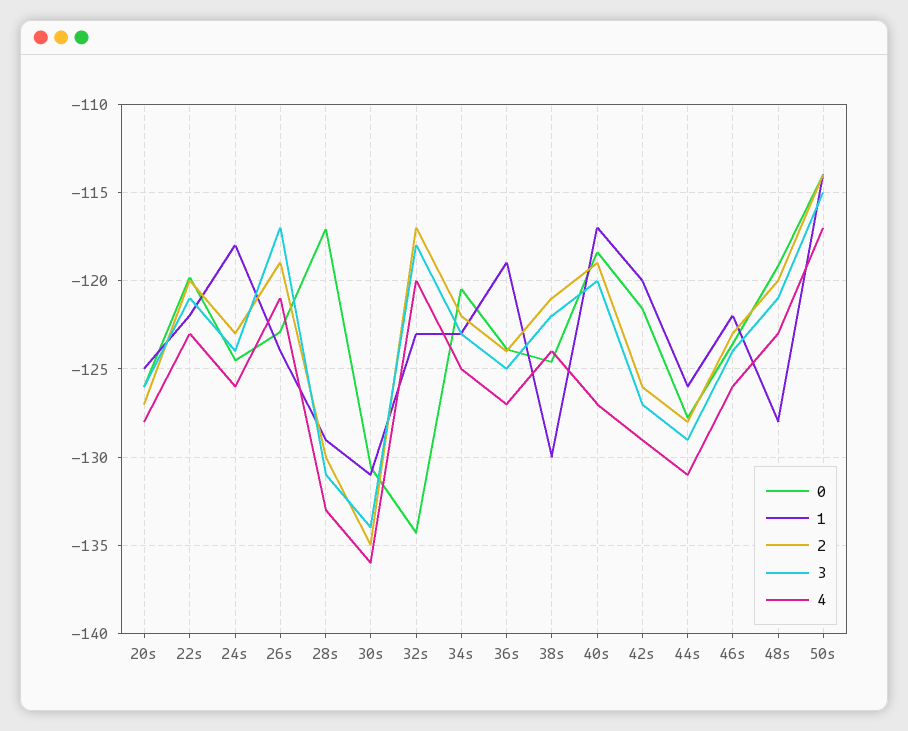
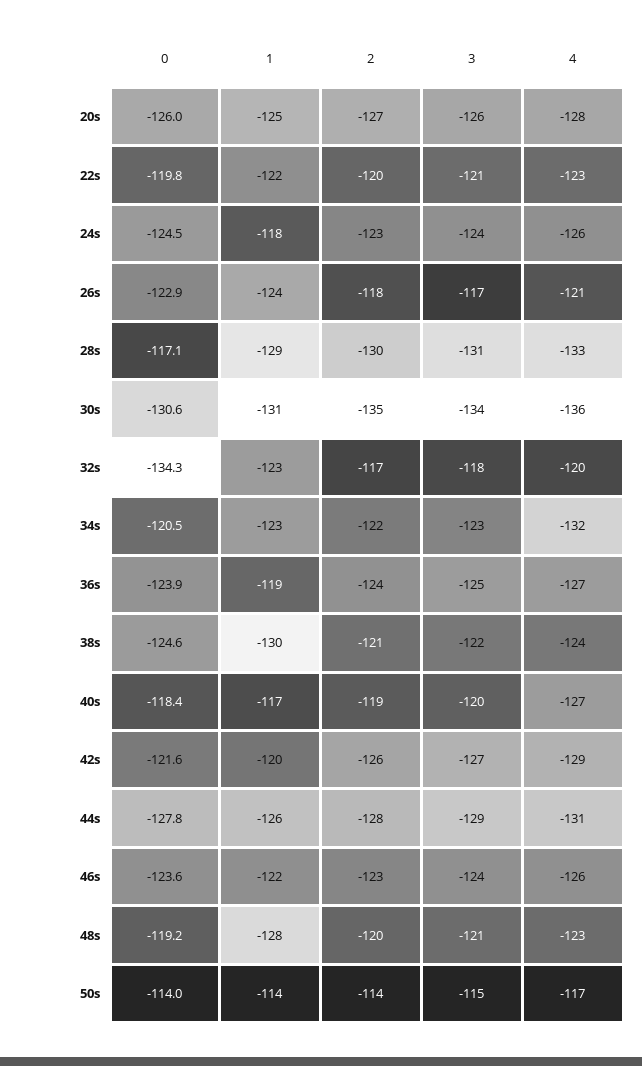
2, 26s: -119 -> -118
4, 34s: -125 -> -132

